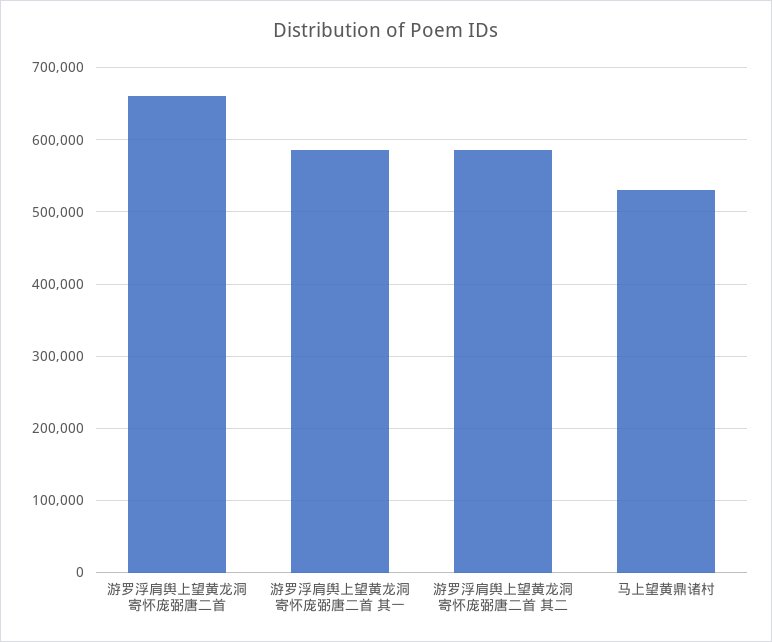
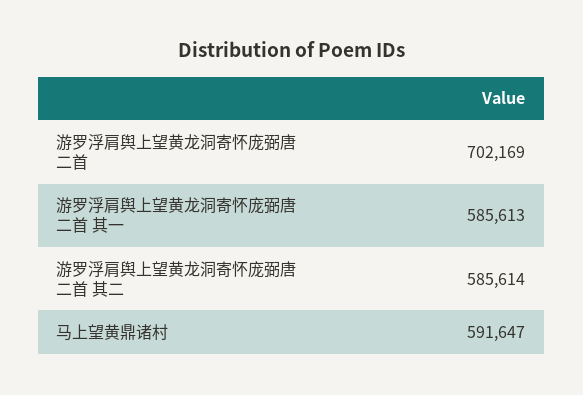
游罗浮肩舆上望黄龙洞寄怀庞弼唐二首: 660000 -> 702169
马上望黄鼎诸村: 530000 -> 591647

